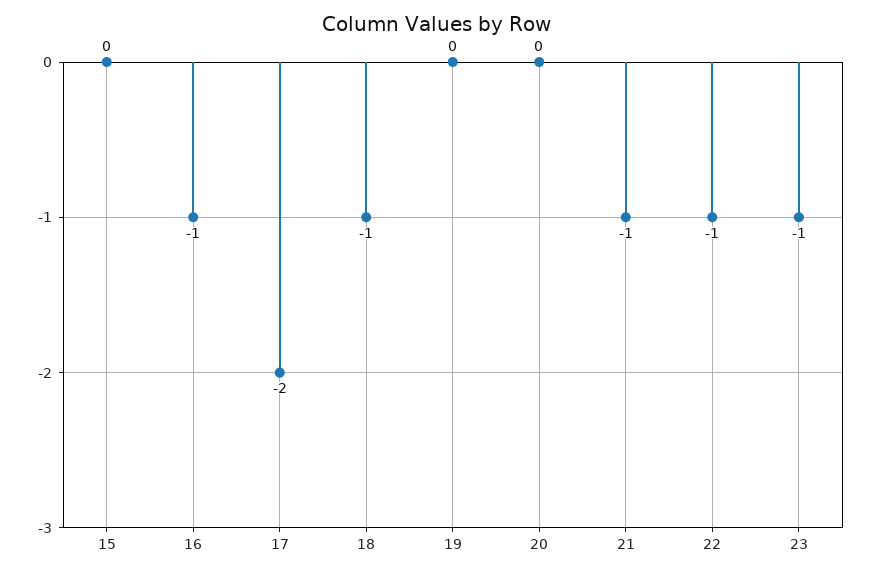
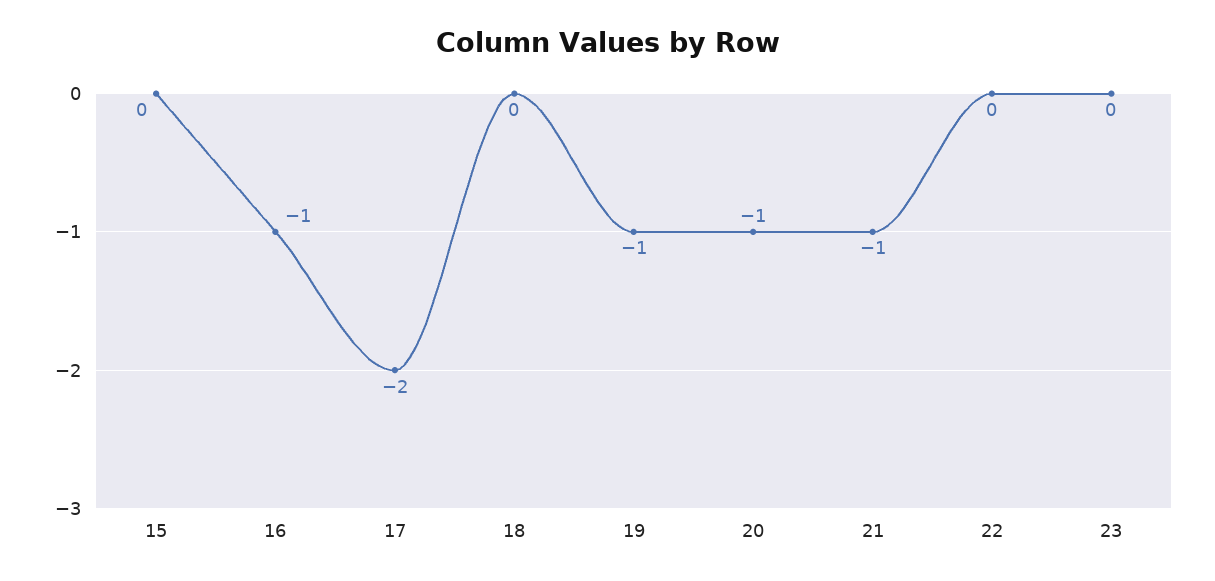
18: -1 -> 0
19: 0 -> -1
20: 0 -> -1
22: -1 -> 0
23: -1 -> 0

